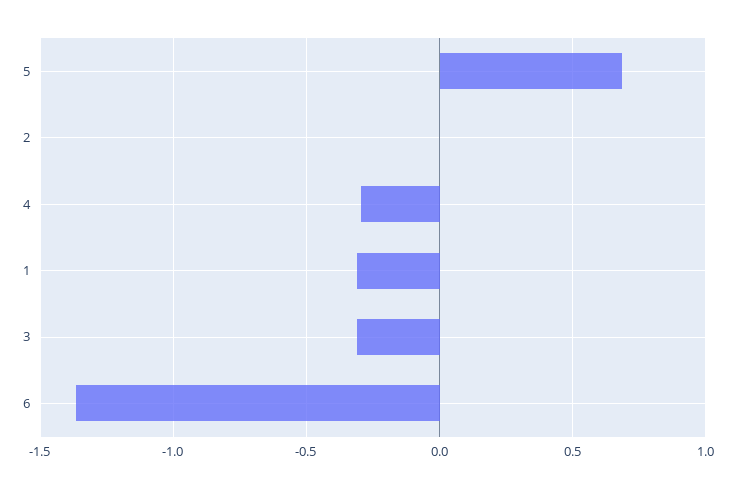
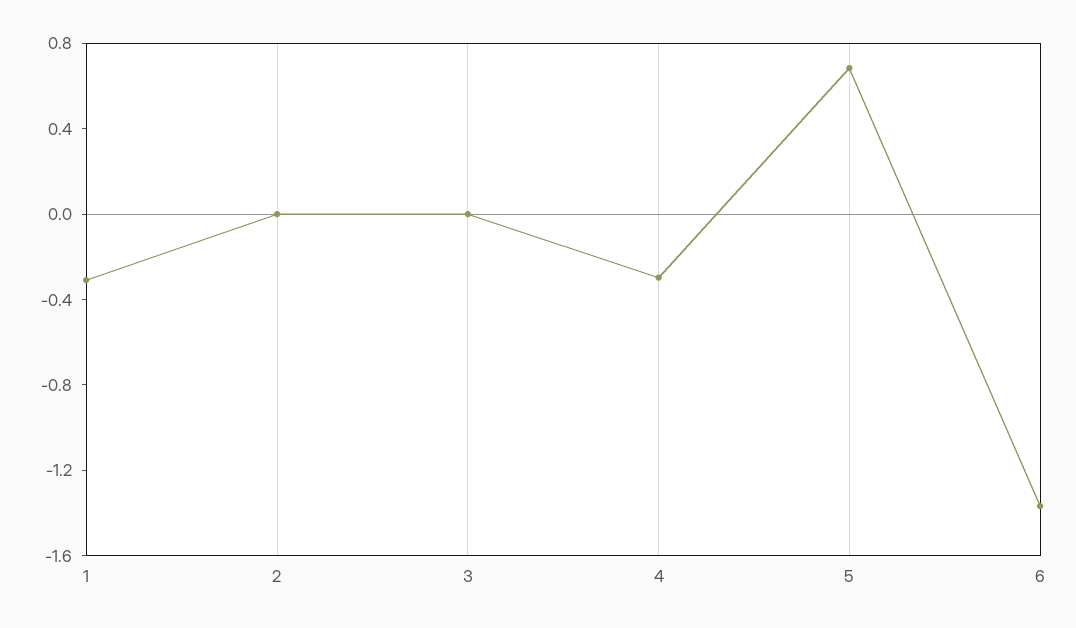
3: -0.3 -> 0

